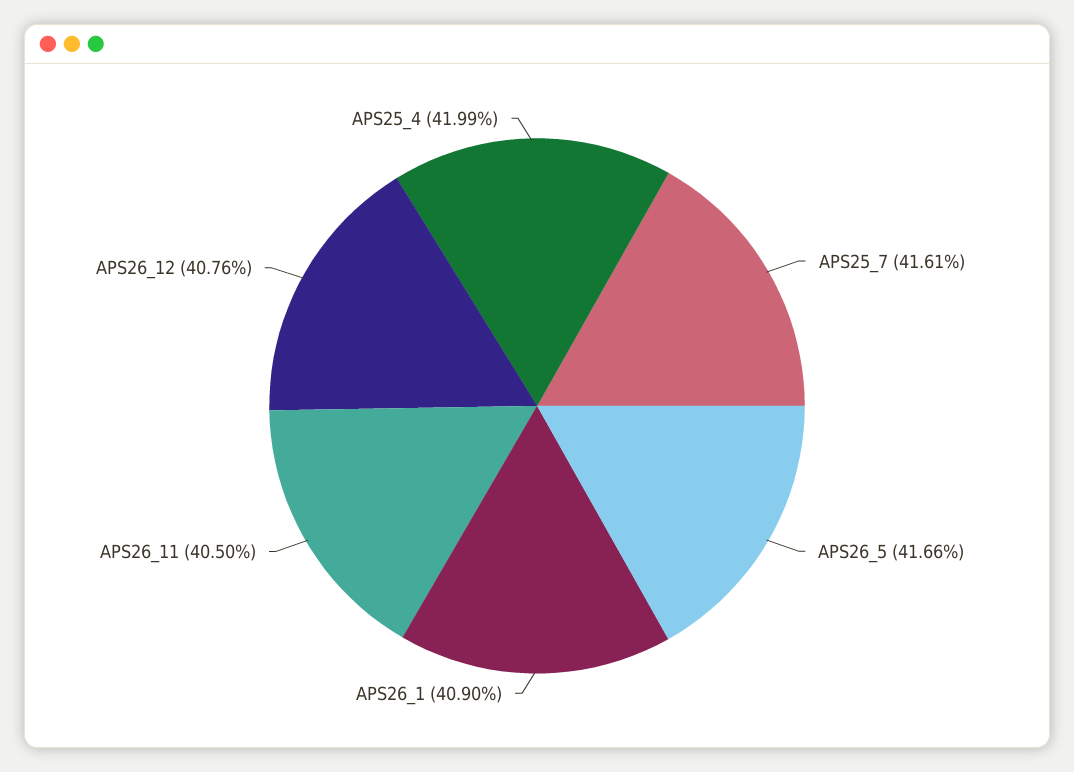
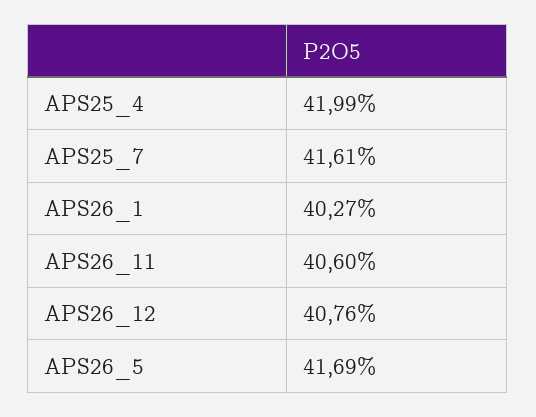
APS26_5: 41.66 -> 41.69
APS26_1: 40.9 -> 40.27
APS26_11: 40.5 -> 40.6

